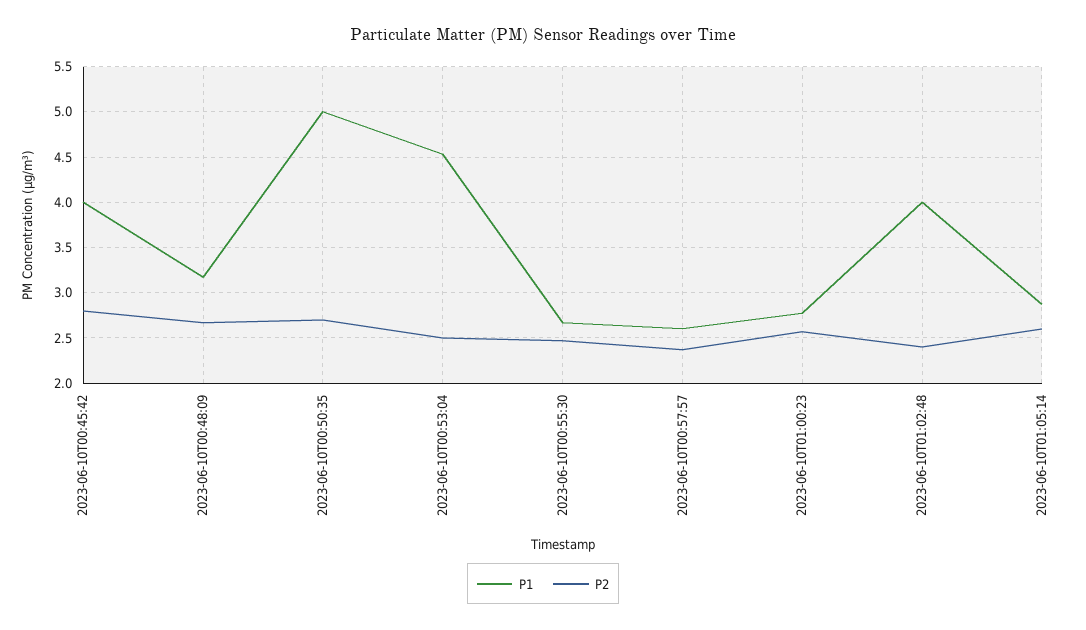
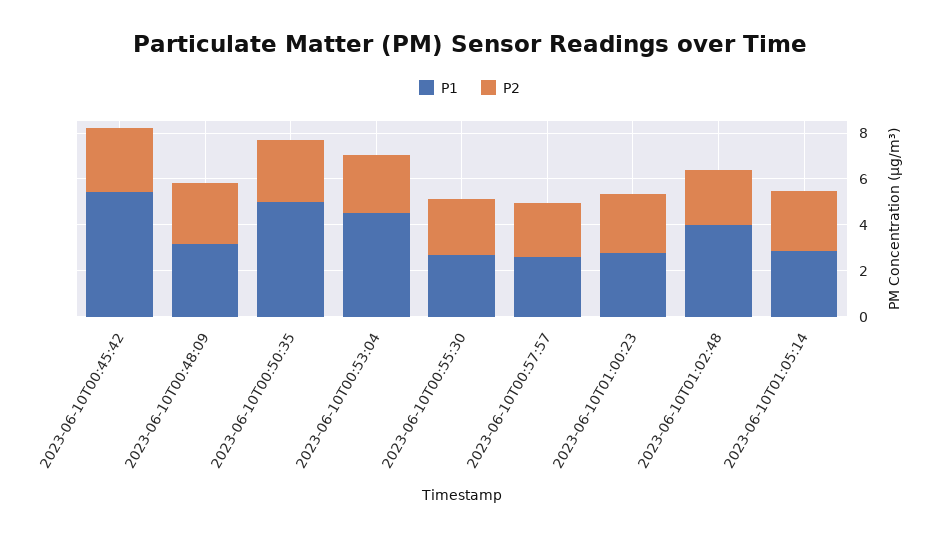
P1, 2023-06-10T00:45:42: 4 -> 5.5

